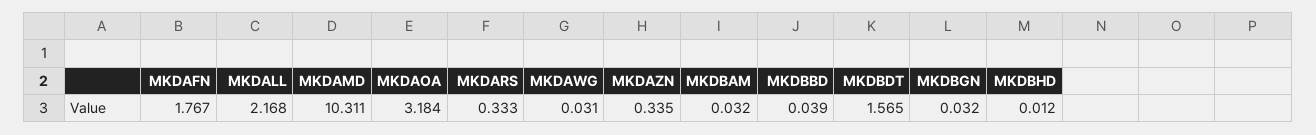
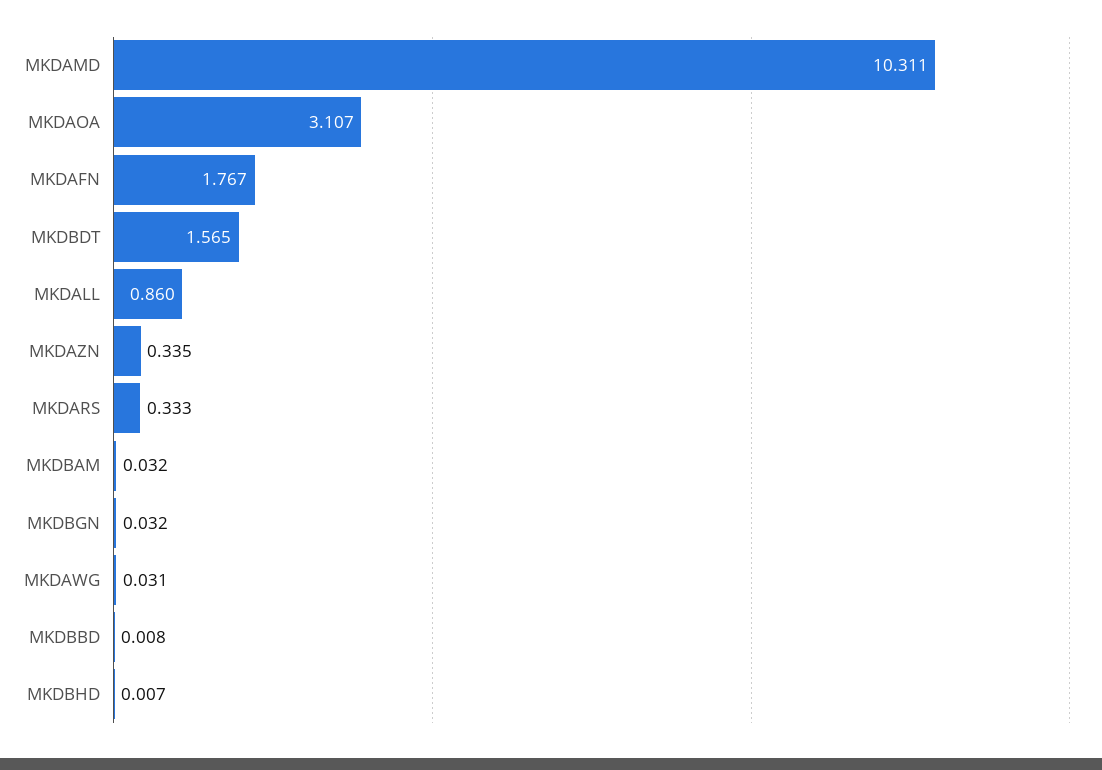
MKDALL: 2.168 -> 0.86
MKDAOA: 3.184 -> 3.107
MKDBBD: 0.039 -> 0.008
MKDBHD: 0.012 -> 0.007

